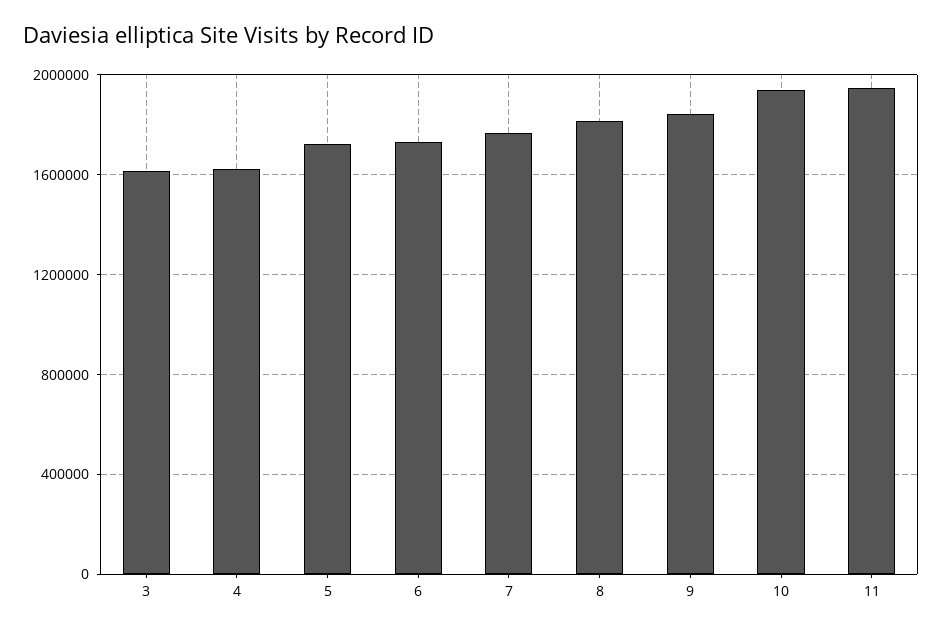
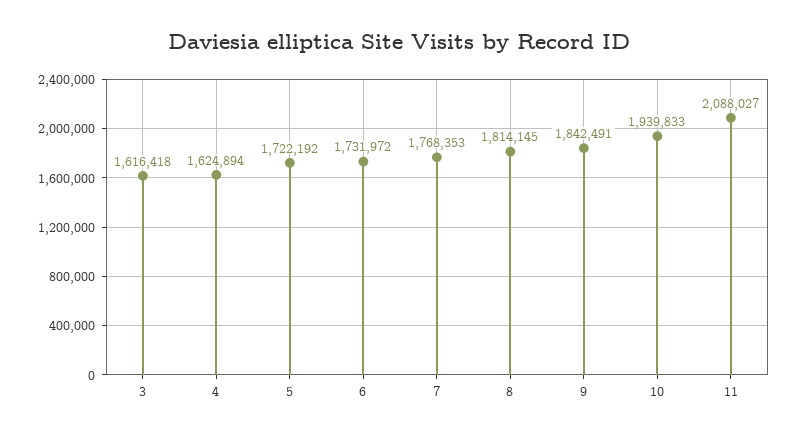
11: 1950000 -> 2088027

